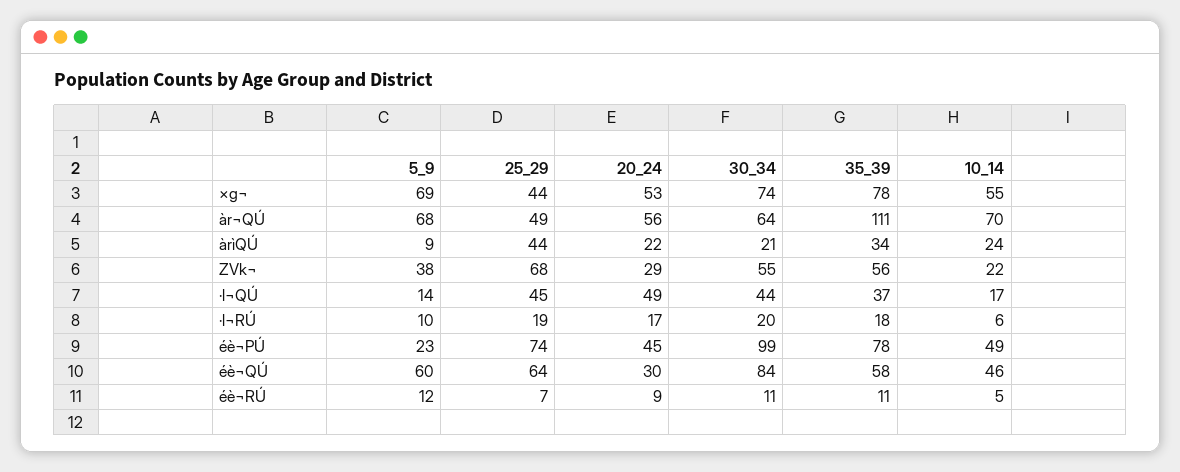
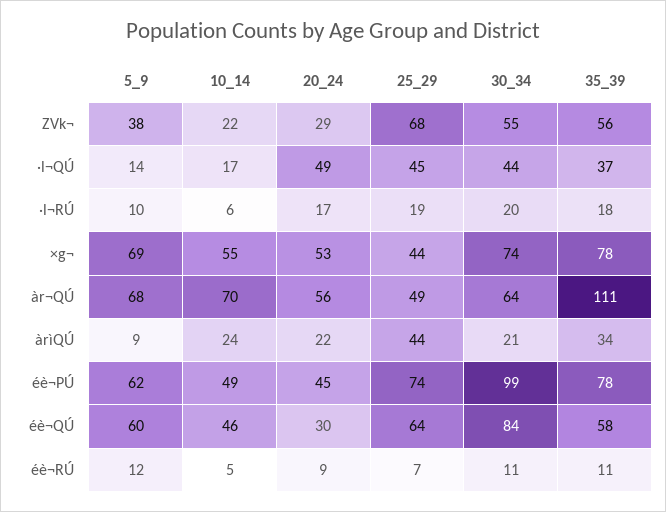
5_9, éè¬PÚ: 23 -> 62

